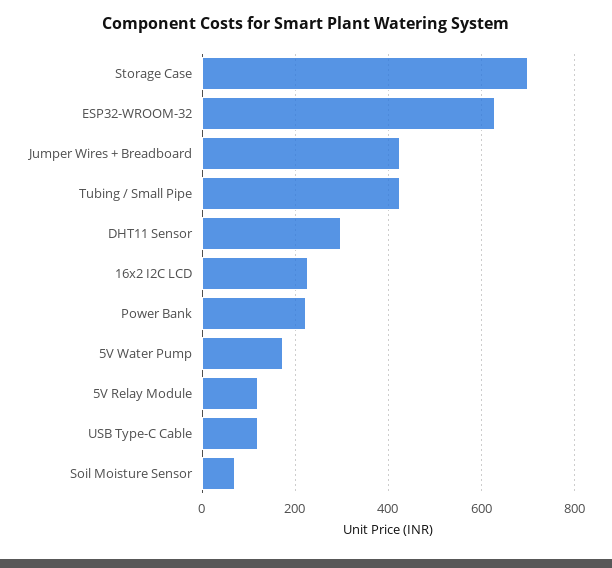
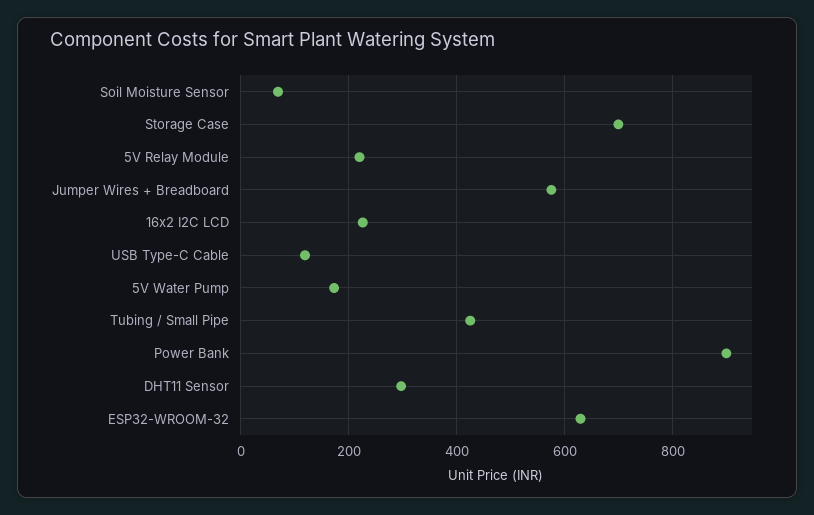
Jumper Wires + Breadboard: 420 -> 580
Power Bank: 220 -> 900
5V Relay Module: 120 -> 220

